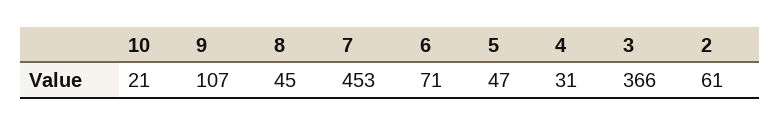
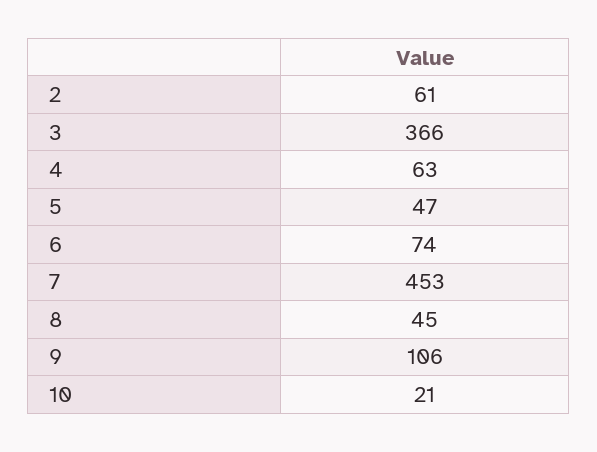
9: 107 -> 106
6: 71 -> 74
4: 31 -> 63

